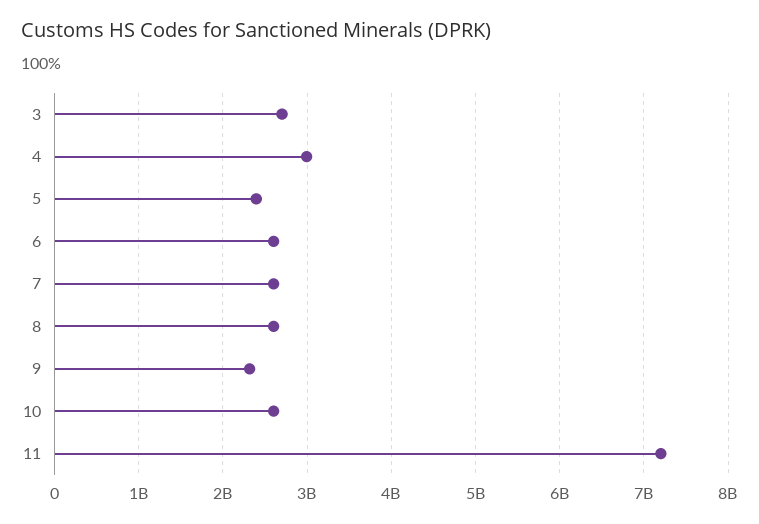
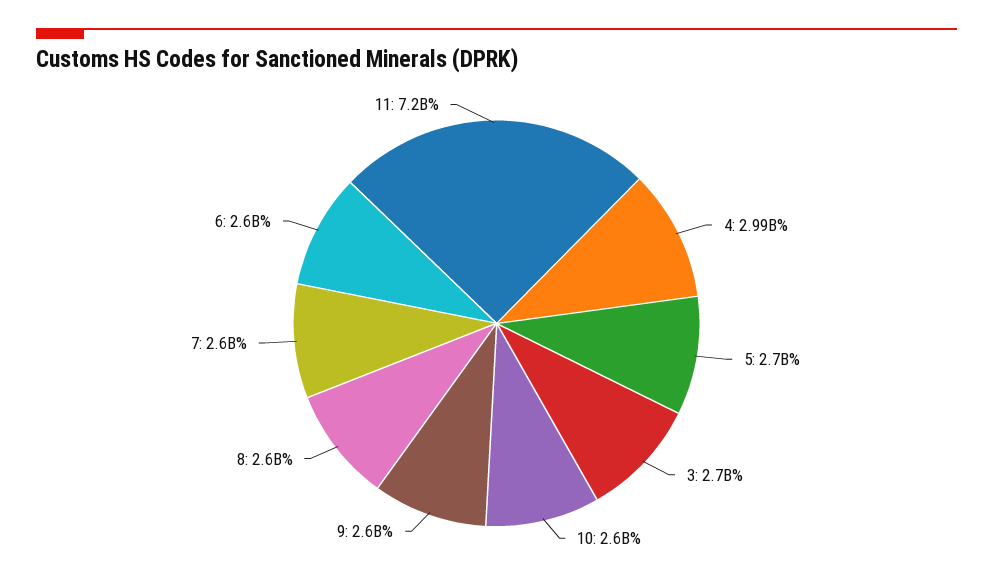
5: 2400000000 -> 2700000000
9: 2300000000 -> 2600000000

